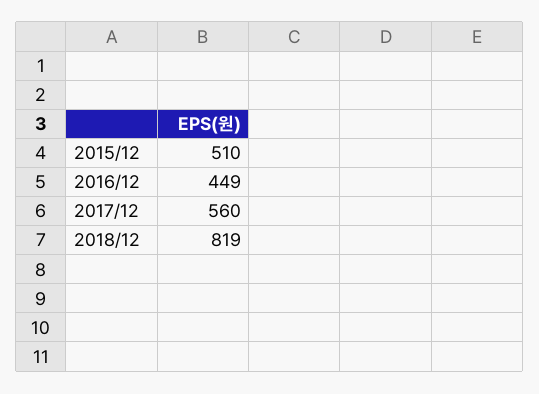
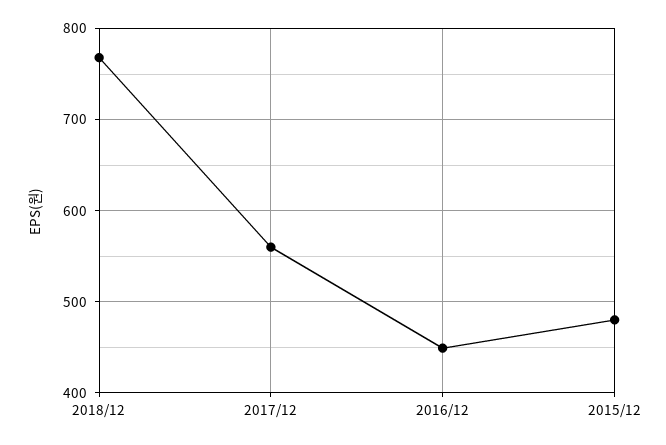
2015/12: 510 -> 480
2018/12: 819 -> 770

